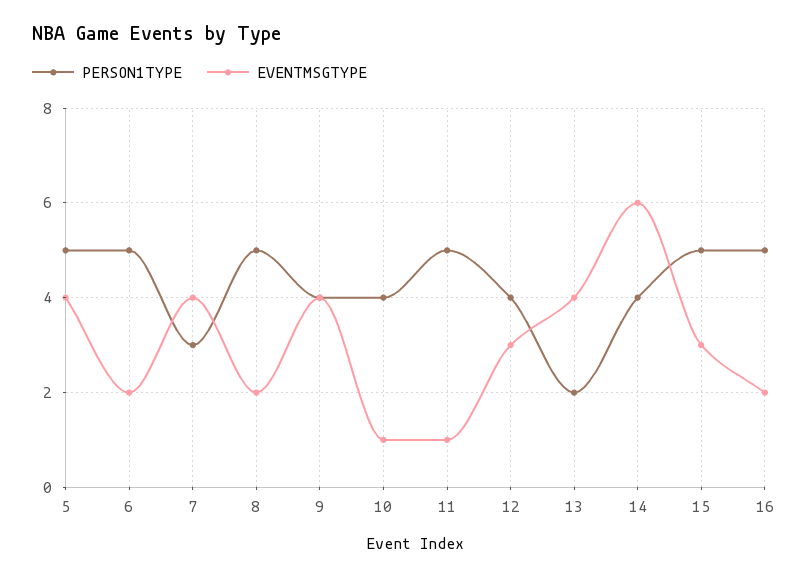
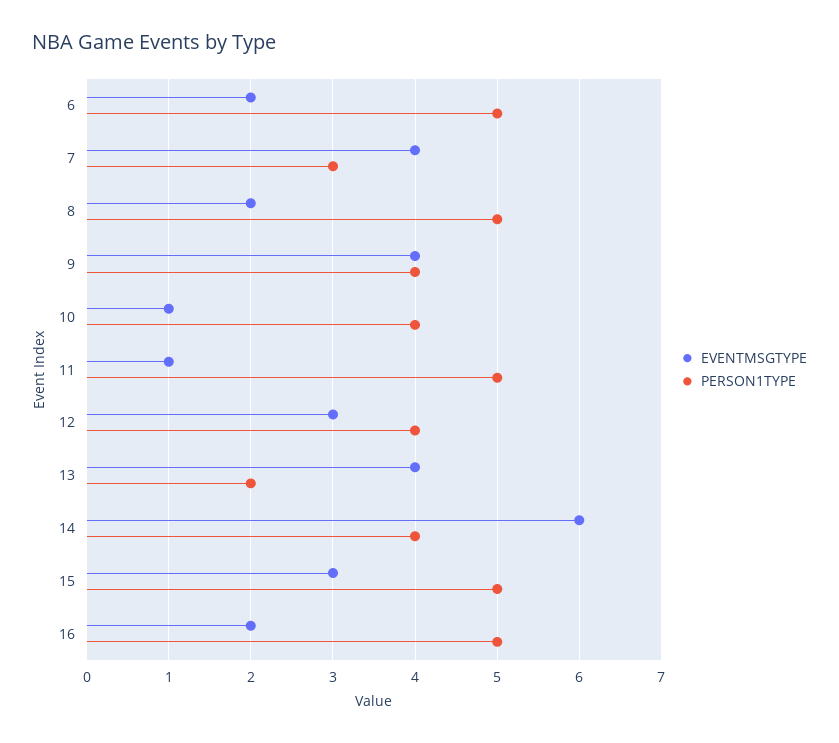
PERSON1TYPE, 5: 5 -> none
EVENTMSGTYPE, 5: 4 -> none

